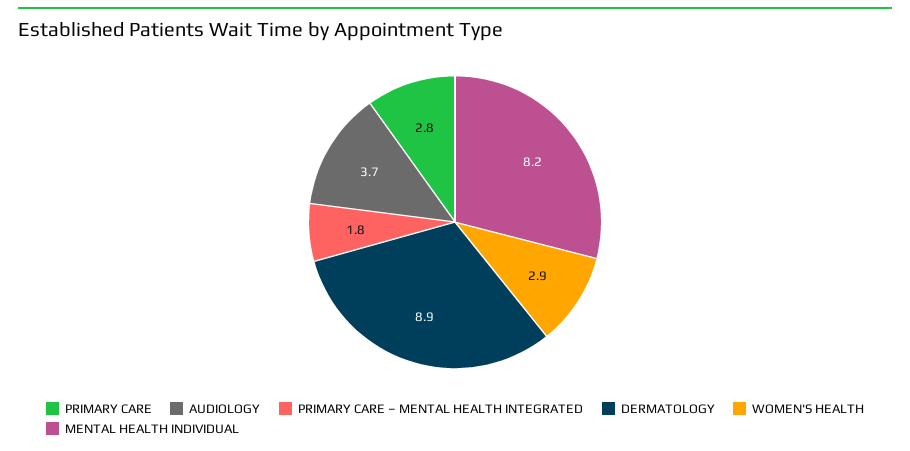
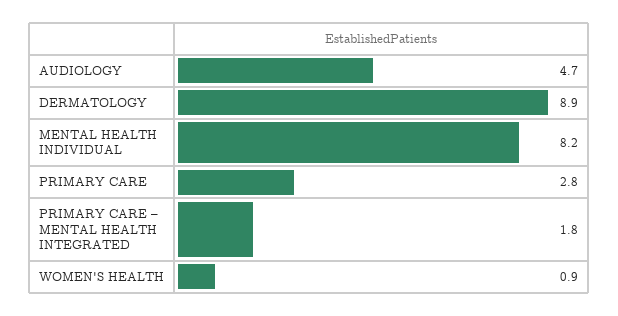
AUDIOLOGY: 3.7 -> 4.7
WOMEN'S HEALTH: 2.9 -> 0.9

